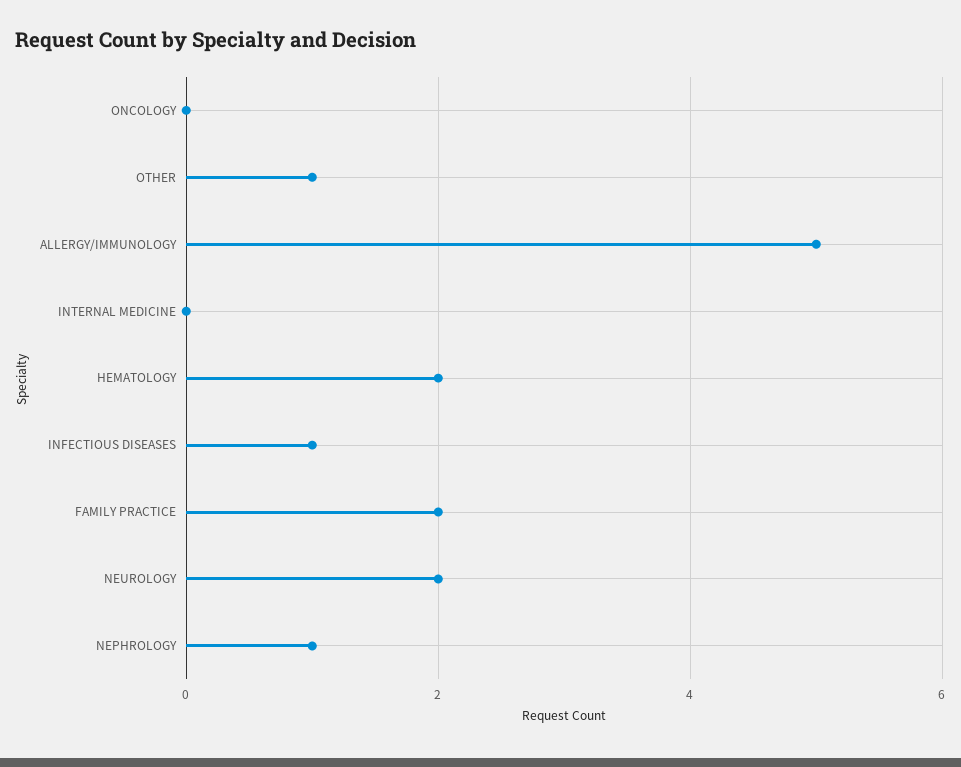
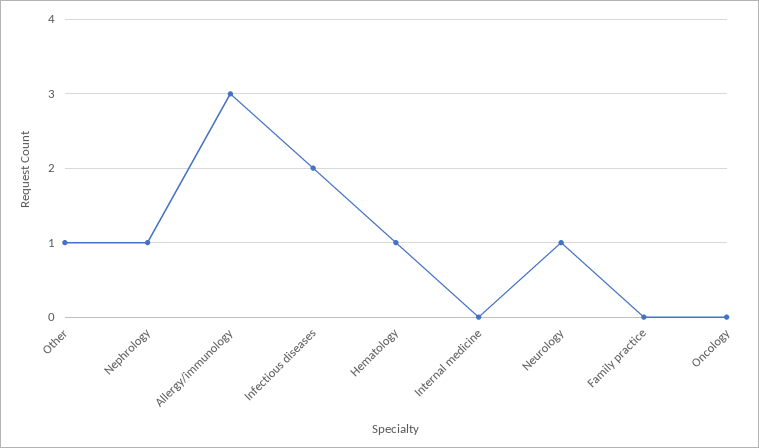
ALLERGY/IMMUNOLOGY: 5 -> 3
HEMATOLOGY: 2 -> 1
INFECTIOUS DISEASES: 1 -> 2
FAMILY PRACTICE: 2 -> 0
NEUROLOGY: 2 -> 1

